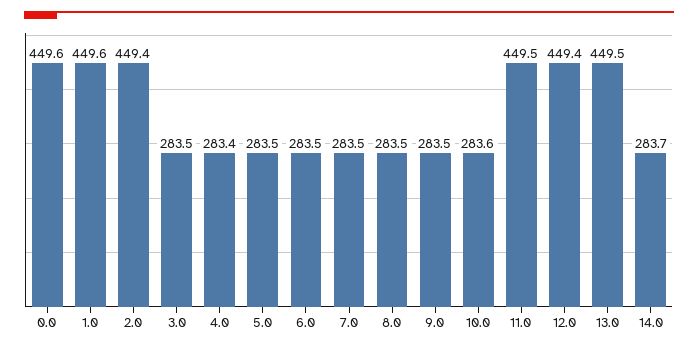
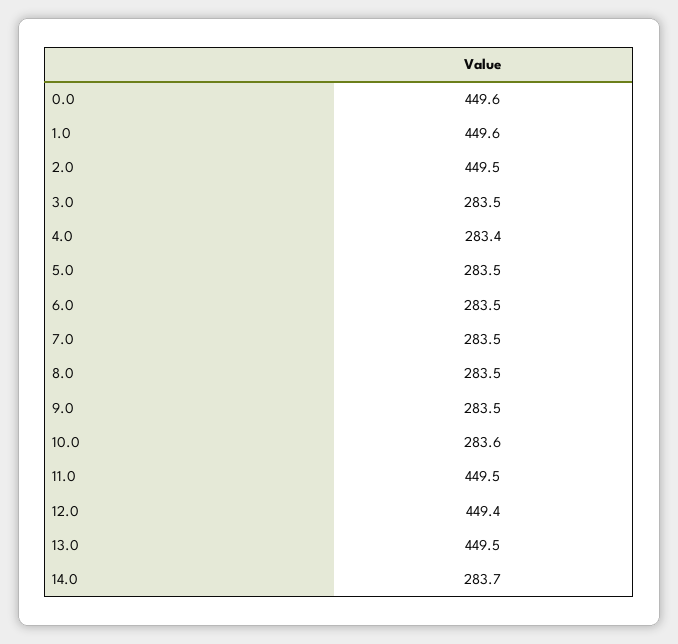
2.0: 449.4 -> 449.5

